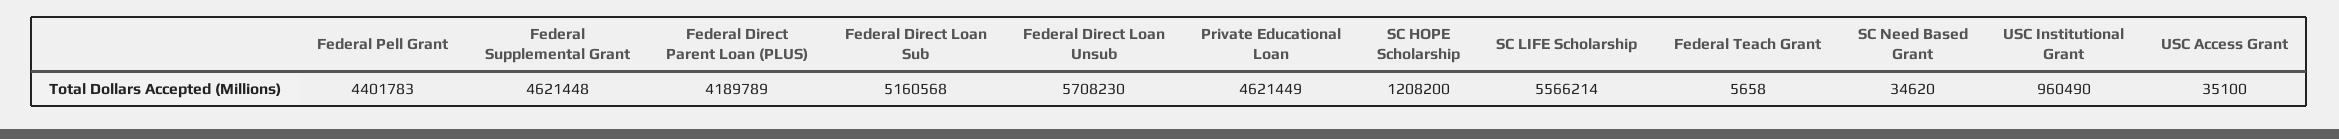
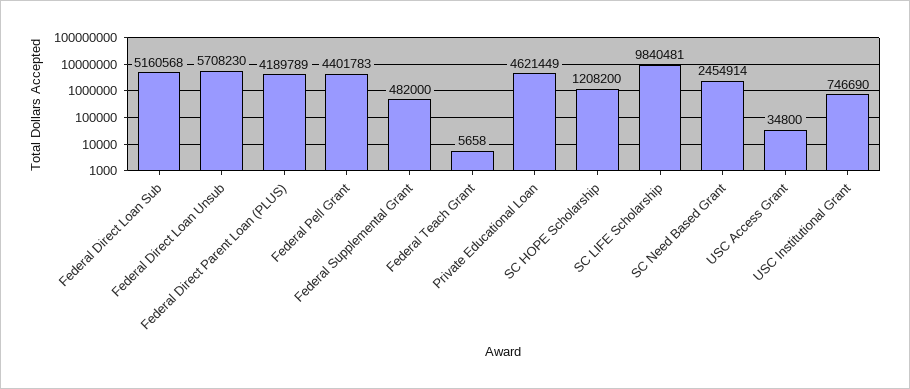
Federal Supplemental Grant: 4621448 -> 482000
SC LIFE Scholarship: 5566214 -> 9840481
SC Need Based Grant: 34620 -> 2454914
USC Institutional Grant: 960490 -> 746690
USC Access Grant: 35100 -> 34800

